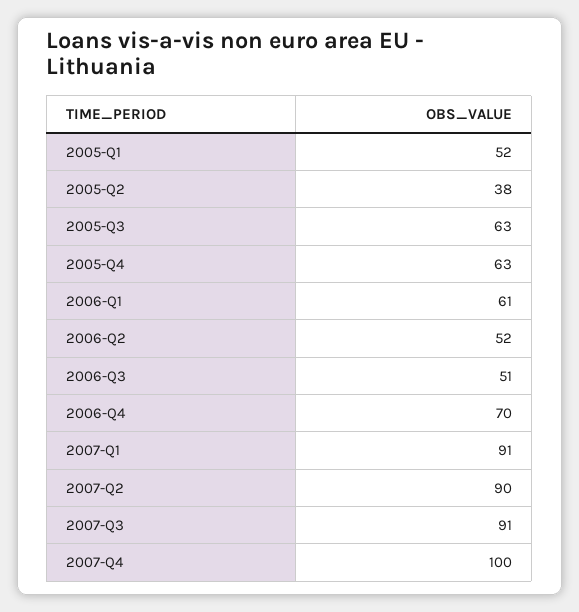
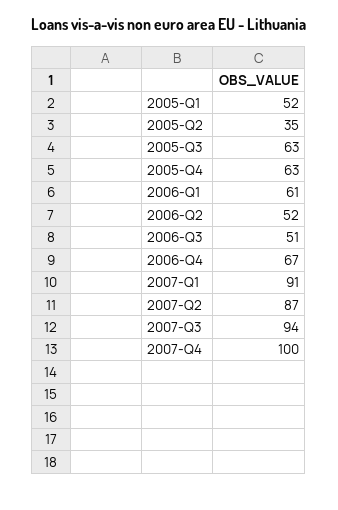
2005-Q2: 38 -> 35
2006-Q4: 70 -> 67
2007-Q2: 90 -> 87
2007-Q3: 91 -> 94

